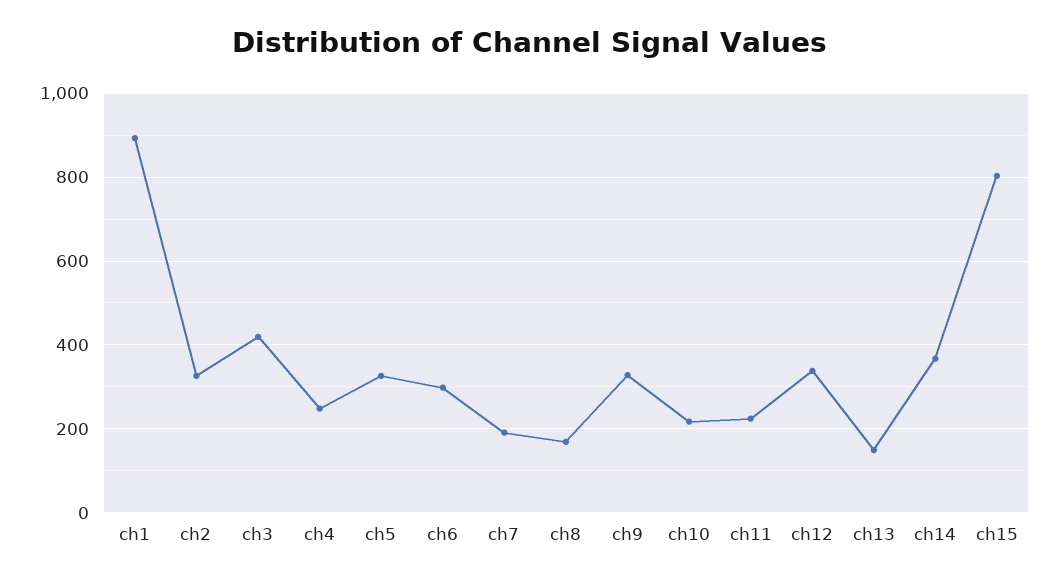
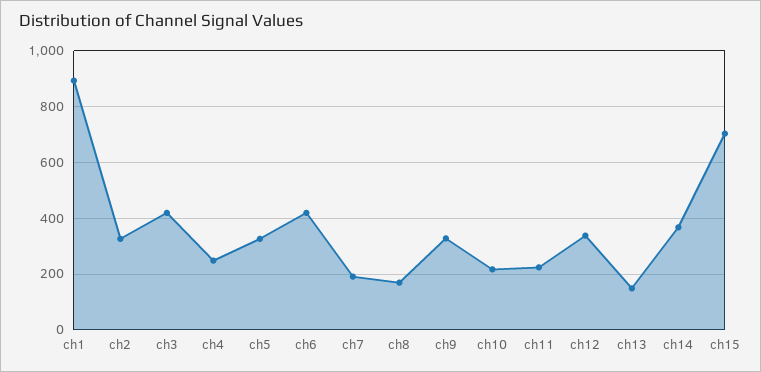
ch6: 300 -> 425
ch15: 800 -> 700

